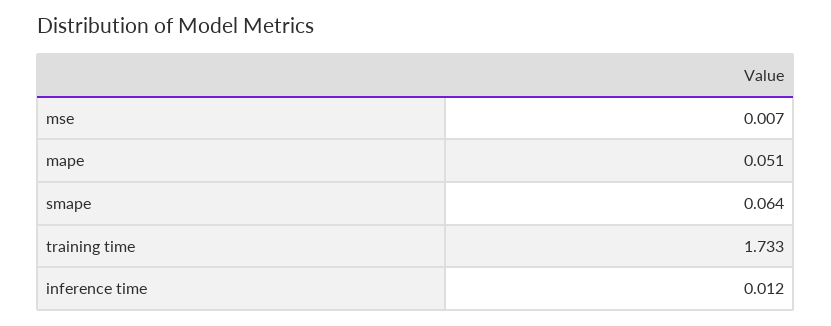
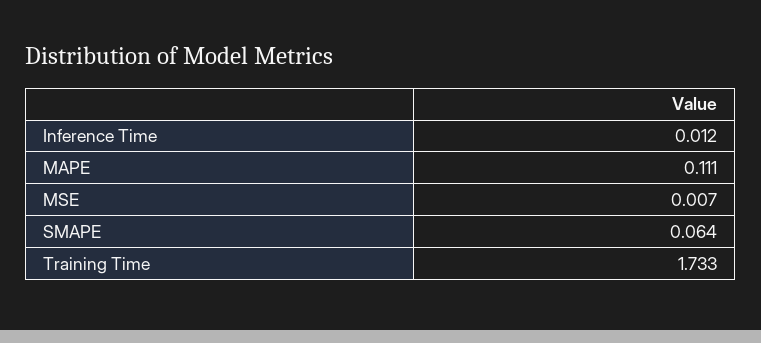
mape: 0.051 -> 0.111

